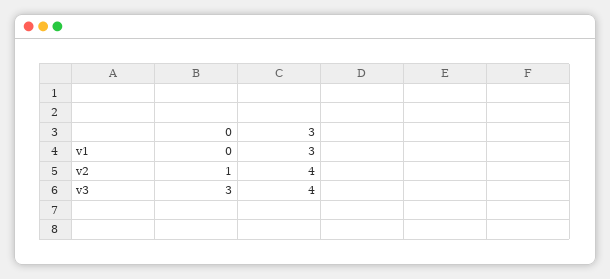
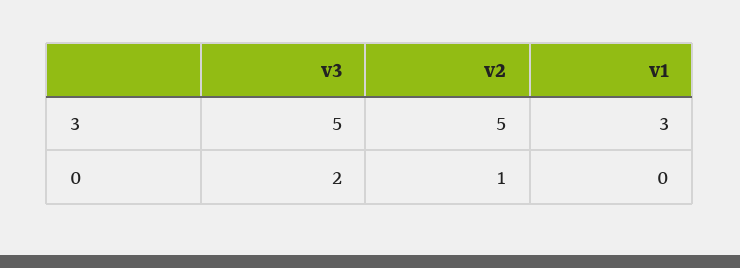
3, v2: 4 -> 5
0, v3: 3 -> 2
3, v3: 4 -> 5

